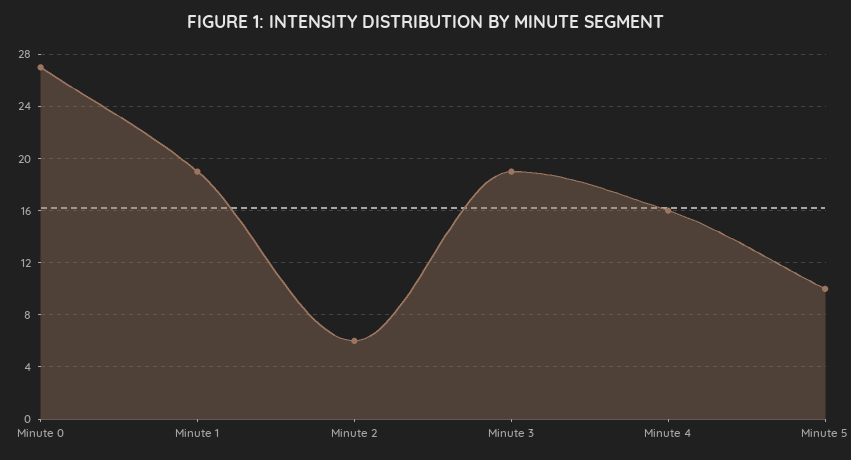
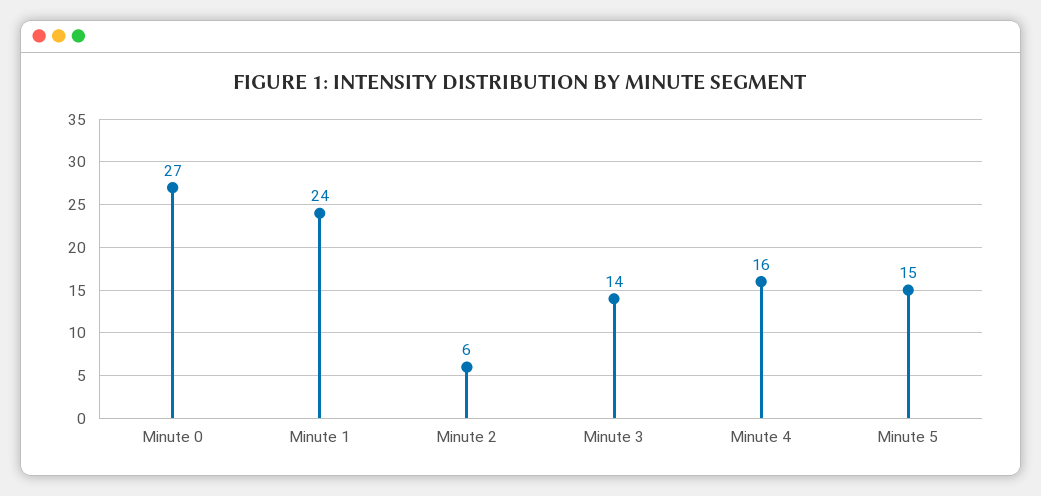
Minute 1: 19 -> 24
Minute 3: 19 -> 14
Minute 5: 10 -> 15

